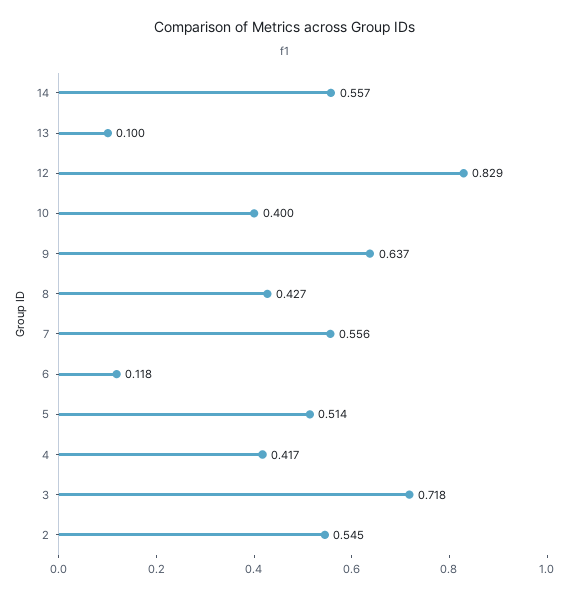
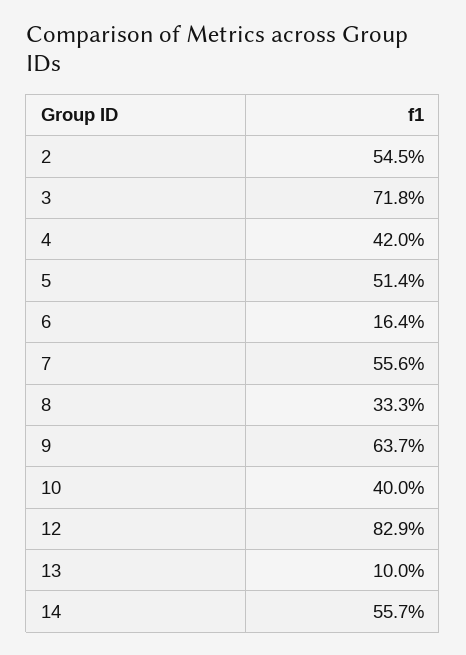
8: 0.427 -> 0.333
6: 0.118 -> 0.164
4: 0.417 -> 0.42

